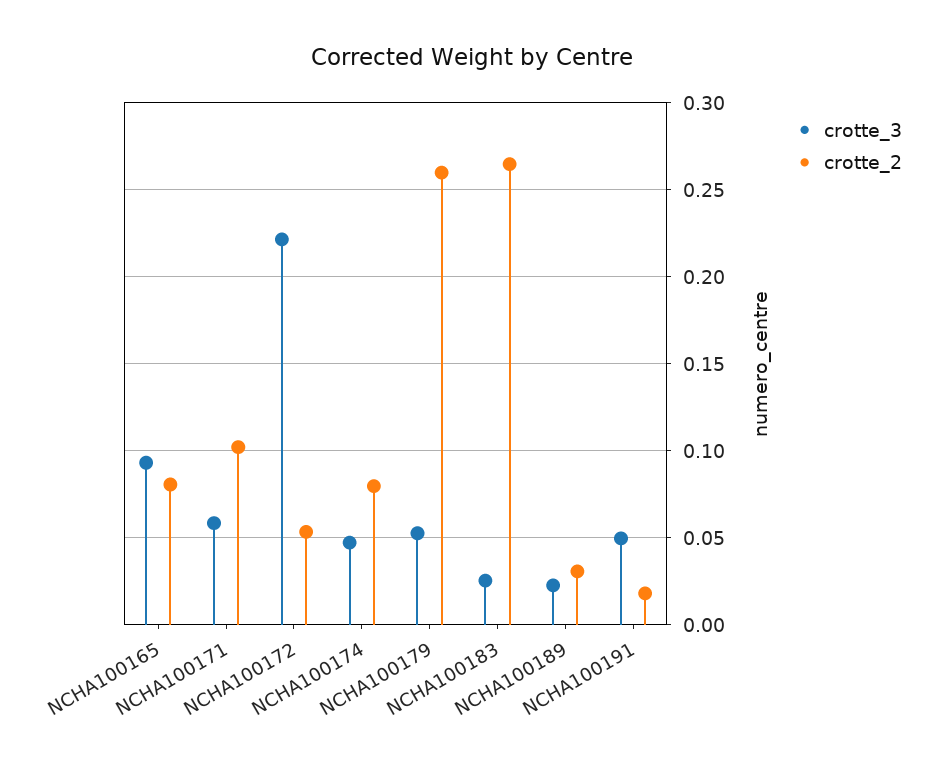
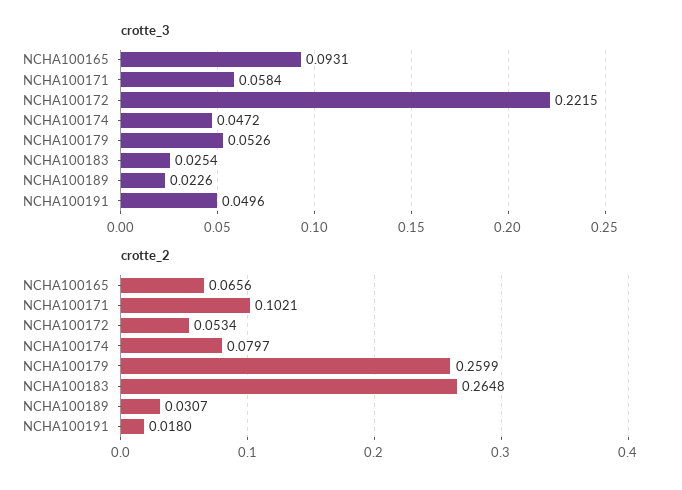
crotte_2, NCHA100165: 0.08 -> 0.0656

